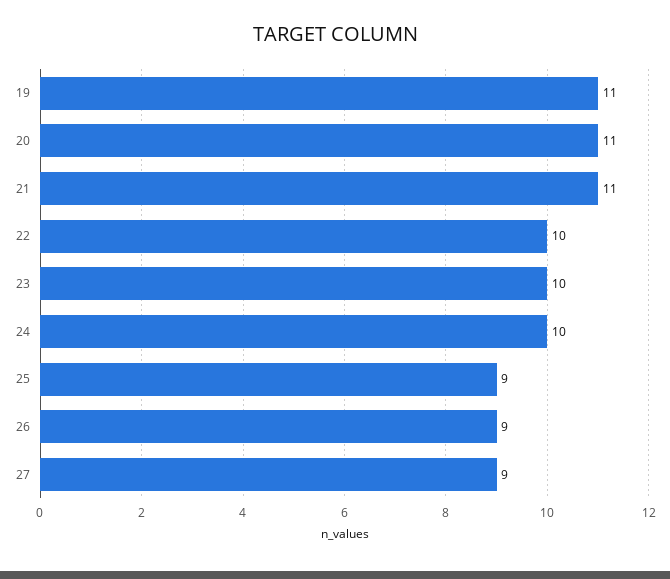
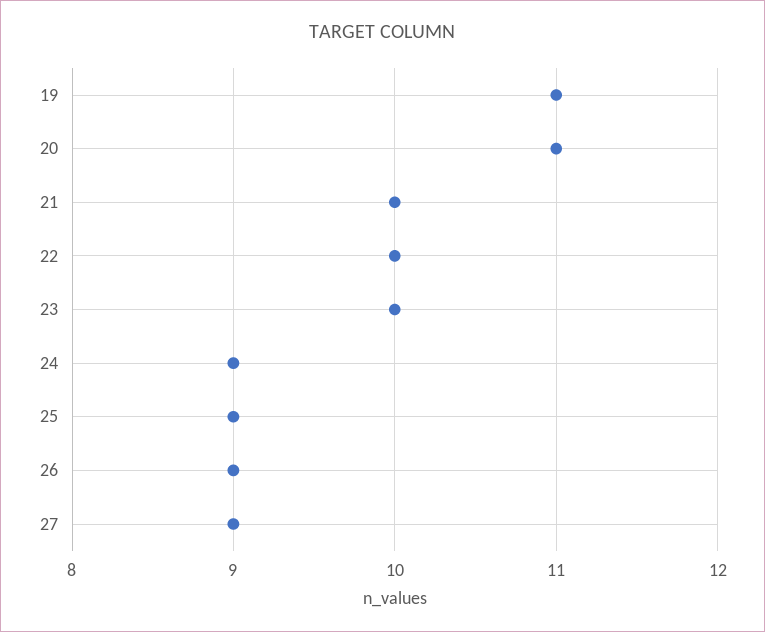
21: 11 -> 10
24: 10 -> 9

